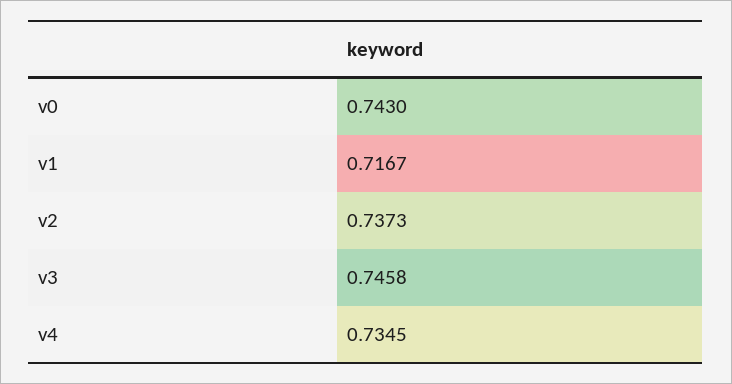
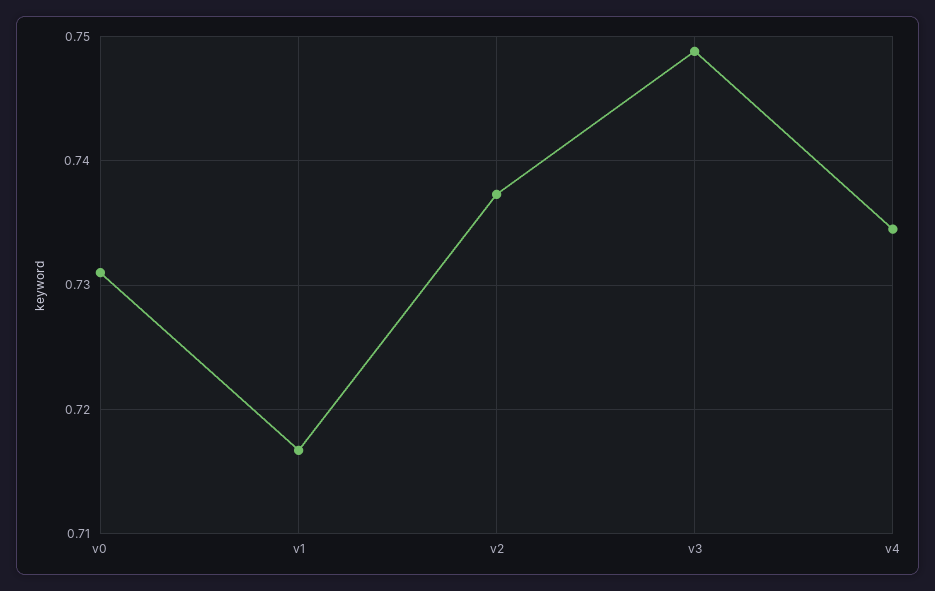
v0: 0.743 -> 0.731
v3: 0.7458 -> 0.749

